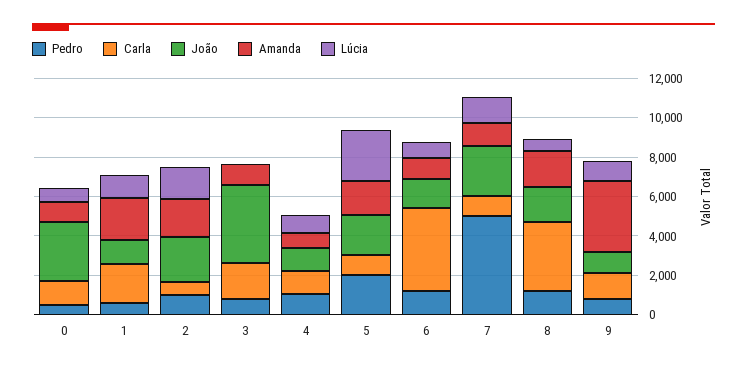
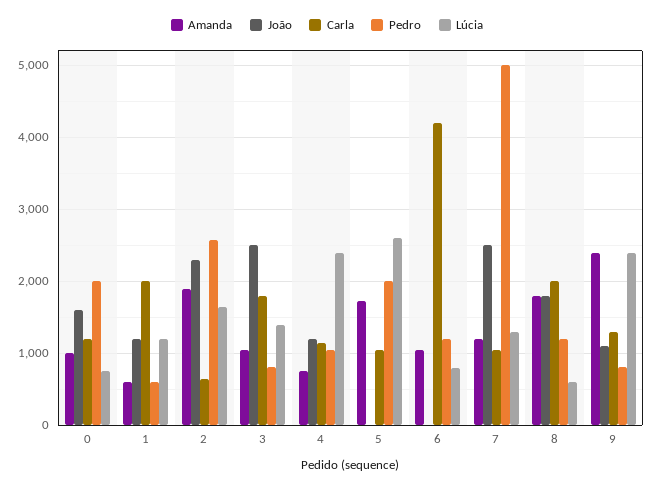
Pedro, 0: 500 -> 2000
João, 0: 3000 -> 1600
Amanda, 1: 2000 -> 600
Pedro, 2: 1000 -> 2600
João, 3: 4000 -> 2500
Lúcia, 3: 0 -> 1400
Lúcia, 4: 1000 -> 2400
João, 5: 2000 -> 0
João, 6: 1500 -> 0
Carla, 8: 3500 -> 2000
Amanda, 9: 3500 -> 2400
Lúcia, 9: 1000 -> 2400

